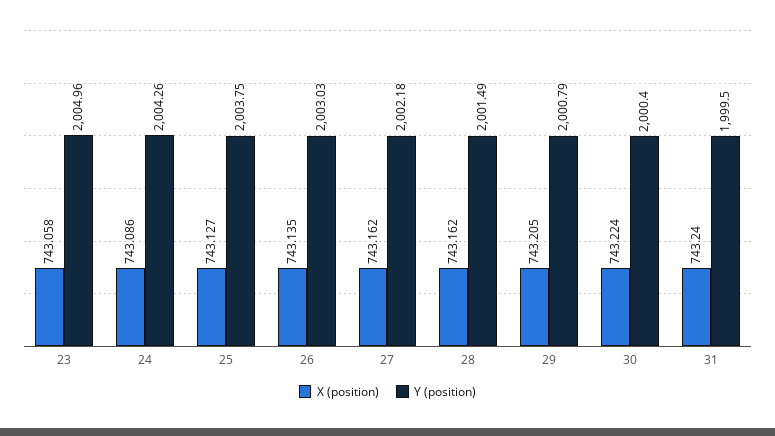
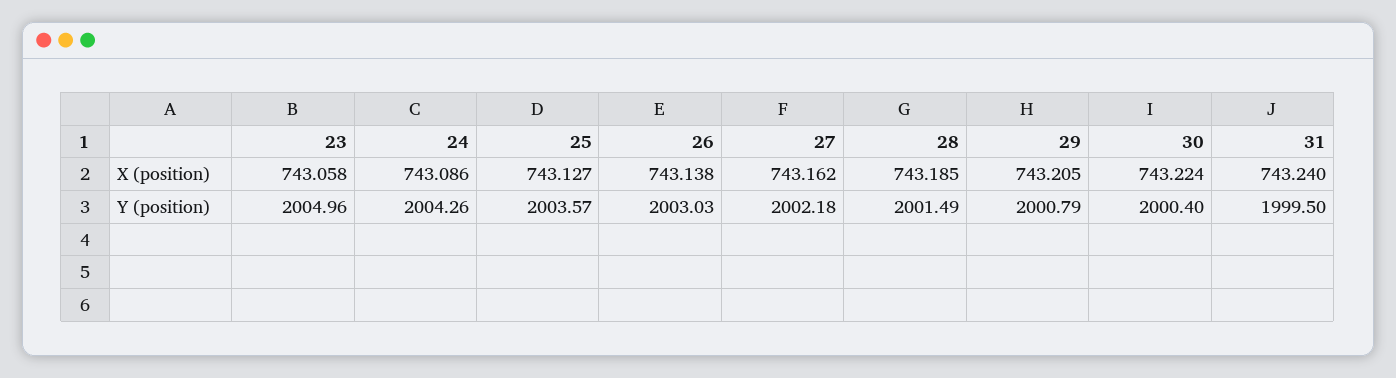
Y (position), 25: 2003.75 -> 2003.57
X (position), 26: 743.135 -> 743.138
X (position), 28: 743.162 -> 743.185

